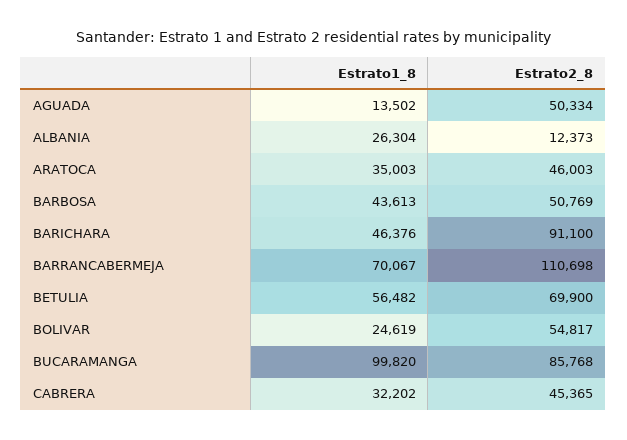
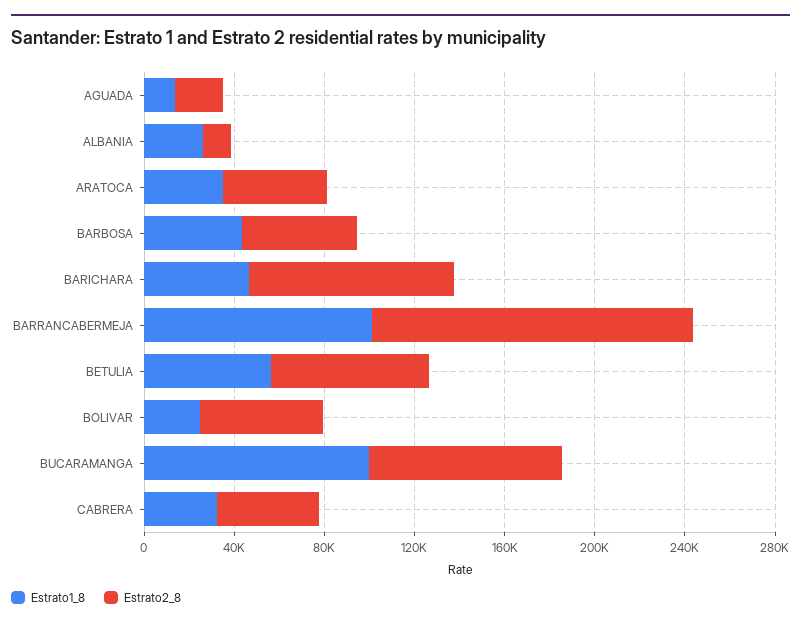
Estrato2_8, AGUADA: 50334 -> 20000
Estrato1_8, BARRANCABERMEJA: 70067 -> 100000
Estrato2_8, BARRANCABERMEJA: 110698 -> 140000

